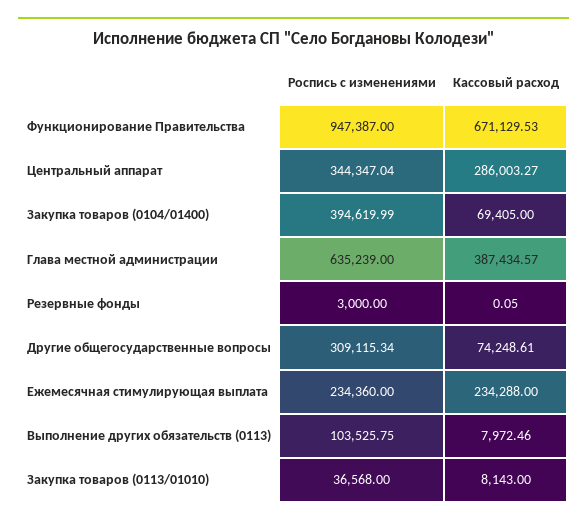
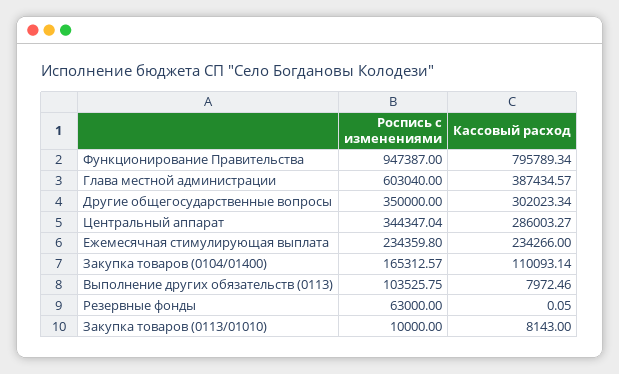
Кассовый расход, Функционирование Правительства: 671129.53 -> 795789.34
Роспись с изменениями, Закупка товаров (0104/01400): 394619.99 -> 165312.57
Кассовый расход, Закупка товаров (0104/01400): 69405 -> 110093.14
Роспись с изменениями, Глава местной администрации: 635239 -> 603040
Роспись с изменениями, Резервные фонды: 3000 -> 63000
Роспись с изменениями, Другие общегосударственные вопросы: 309115.34 -> 350000
Кассовый расход, Другие общегосударственные вопросы: 74248.61 -> 302023.34
Роспись с изменениями, Ежемесячная стимулирующая выплата: 234360 -> 234359.8
Кассовый расход, Ежемесячная стимулирующая выплата: 234288 -> 234266
Роспись с изменениями, Закупка товаров (0113/01010): 36568 -> 10000

